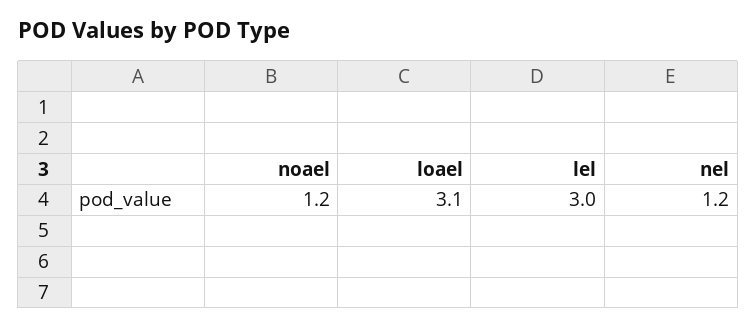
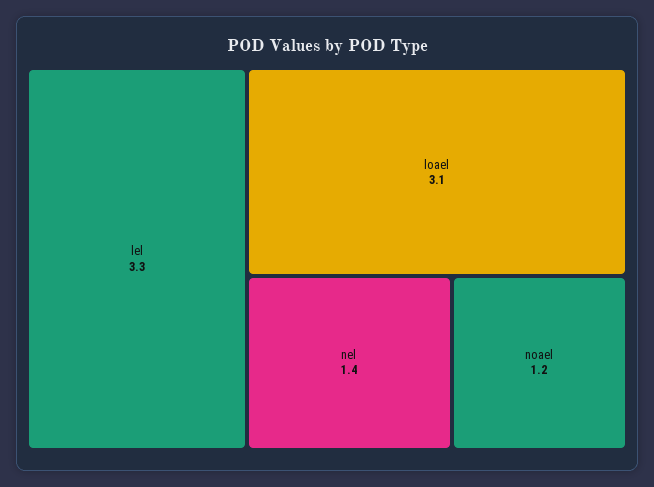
lel: 3 -> 3.3
nel: 1.2 -> 1.4

